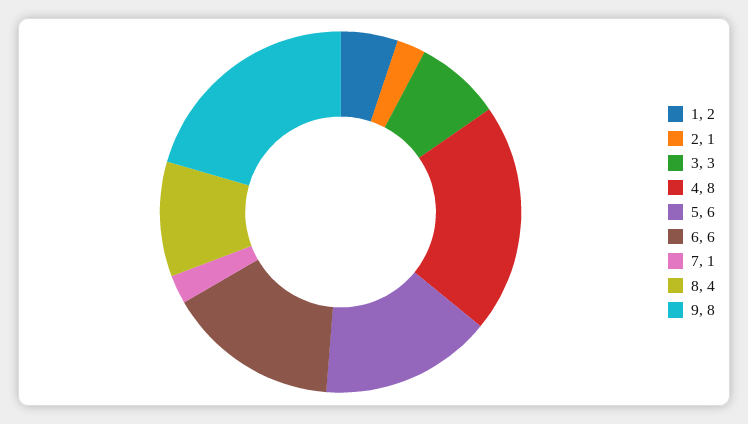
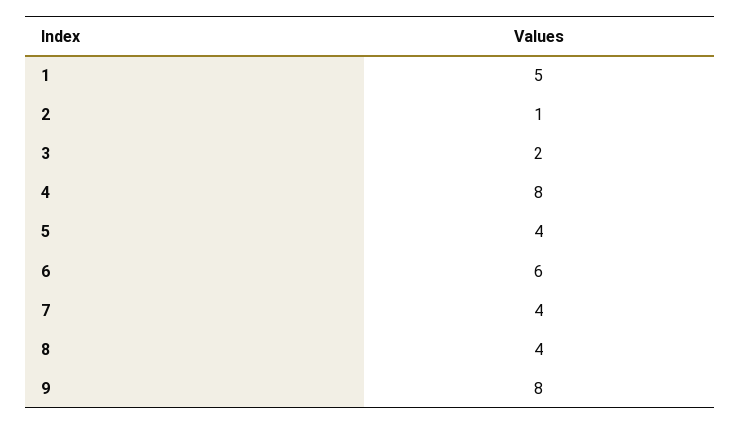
1: 2 -> 5
3: 3 -> 2
5: 6 -> 4
7: 1 -> 4

